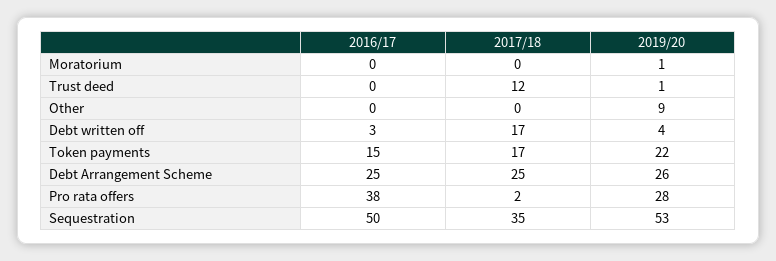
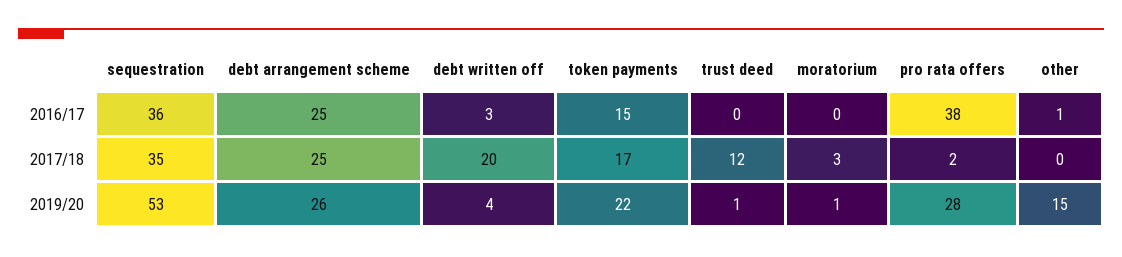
2017/18, Moratorium: 0 -> 3
2016/17, Other: 0 -> 1
2019/20, Other: 9 -> 15
2017/18, Debt written off: 17 -> 20
2016/17, Sequestration: 50 -> 36

